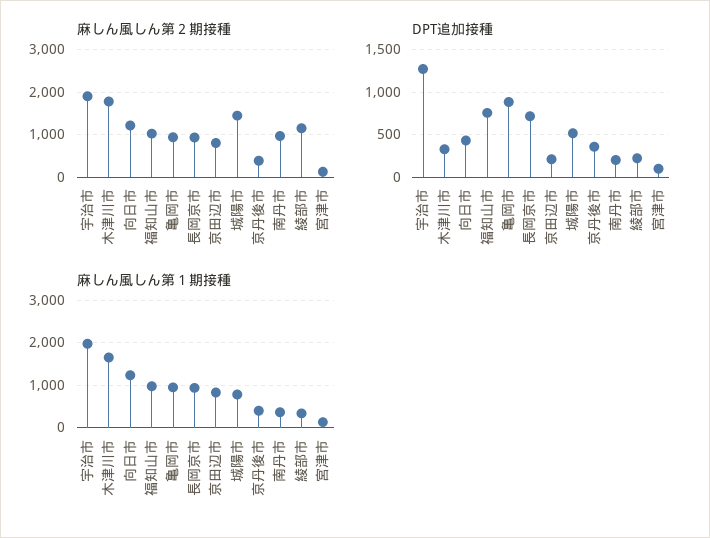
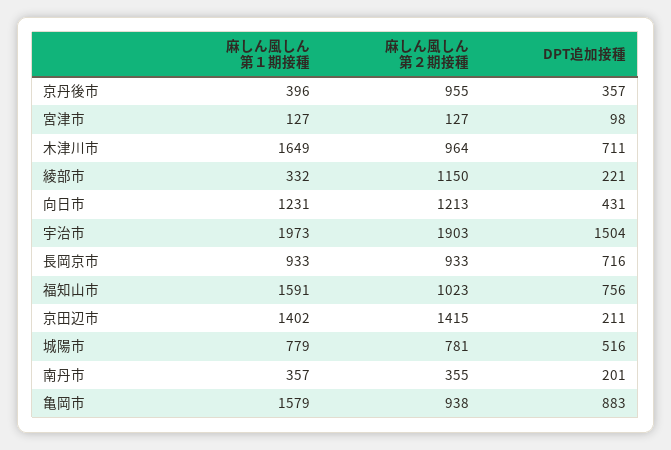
麻しん風しん第２期接種, 木津川市: 1800 -> 964
麻しん風しん第２期接種, 京田辺市: 800 -> 1415
麻しん風しん第２期接種, 城陽市: 1400 -> 781
麻しん風しん第２期接種, 京丹後市: 400 -> 955
麻しん風しん第２期接種, 南丹市: 1000 -> 355
DPT追加接種, 宇治市: 1300 -> 1504
DPT追加接種, 木津川市: 300 -> 711
麻しん風しん第１期接種, 福知山市: 1000 -> 1591
麻しん風しん第１期接種, 亀岡市: 1000 -> 1579
麻しん風しん第１期接種, 京田辺市: 800 -> 1402

